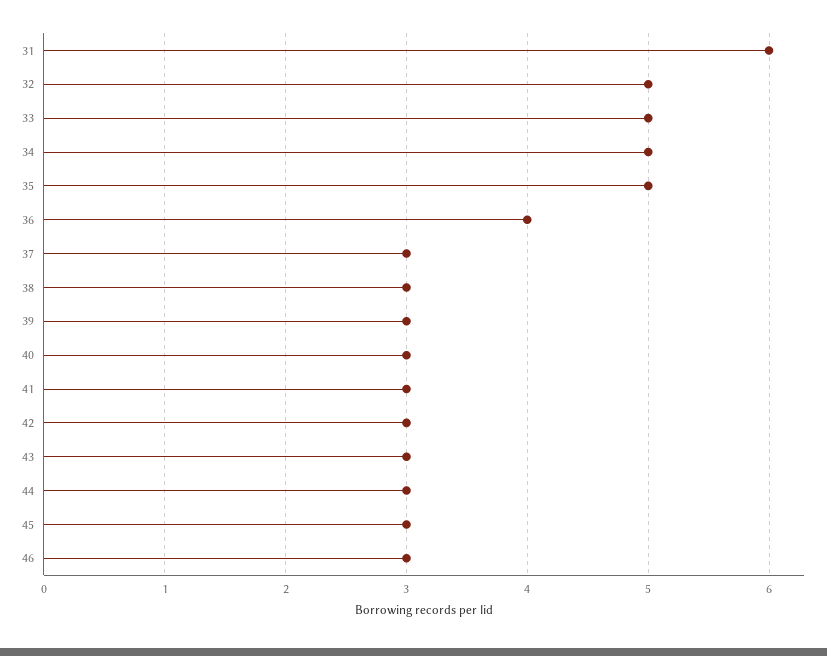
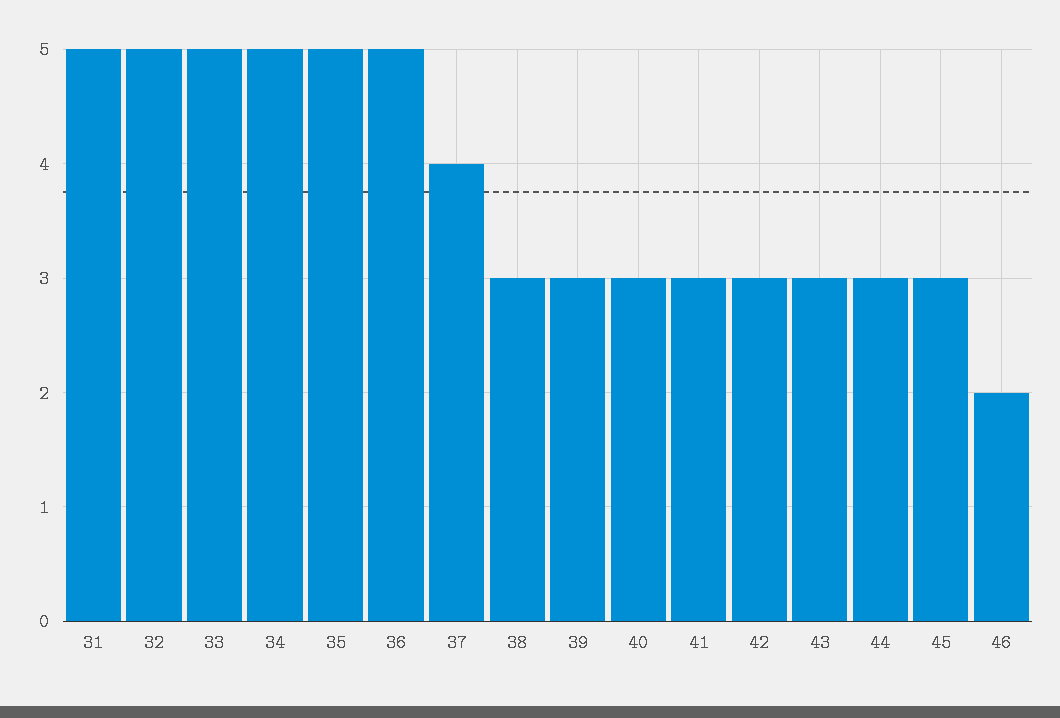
31: 6 -> 5
36: 4 -> 5
37: 3 -> 4
46: 3 -> 2

